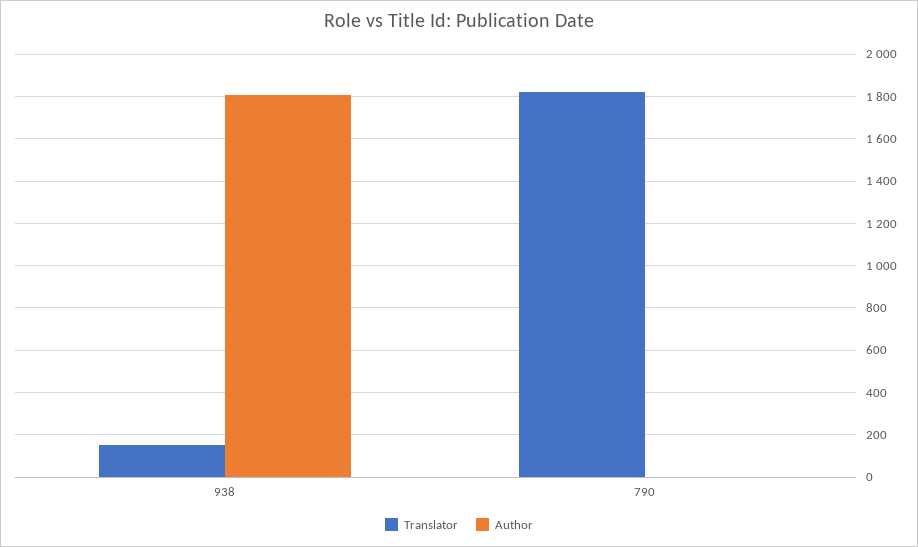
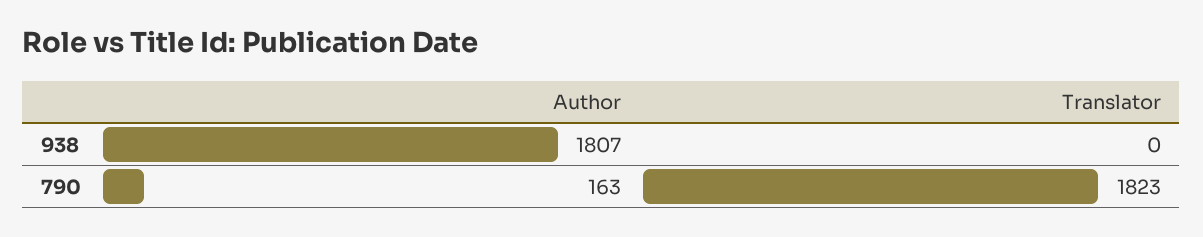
Translator, 938: 150 -> 0
Author, 790: 0 -> 163

